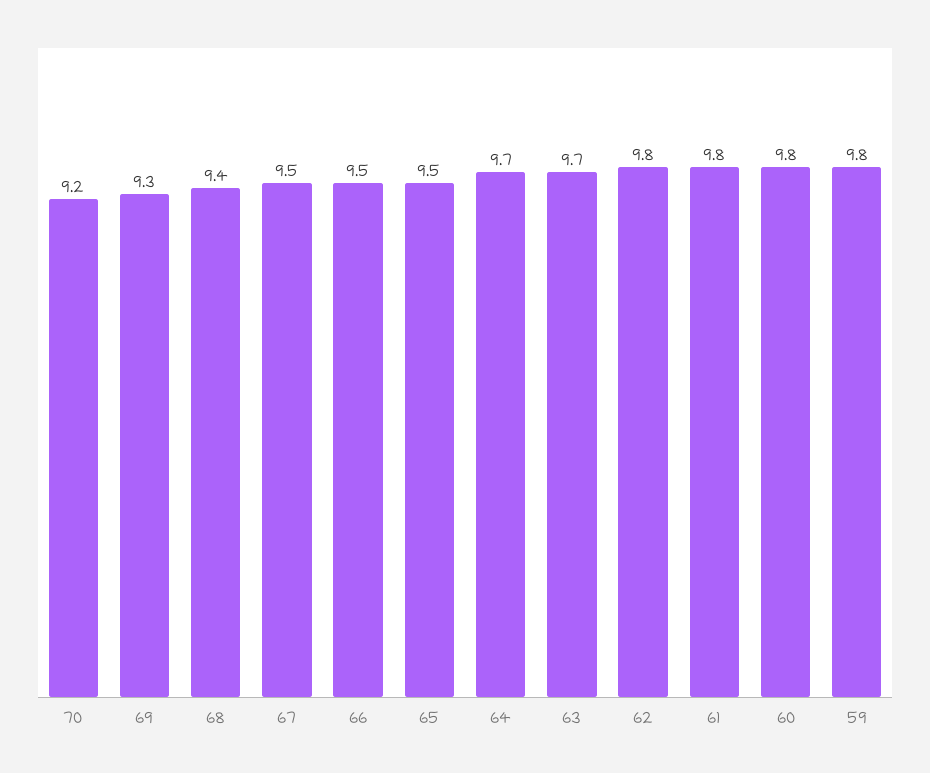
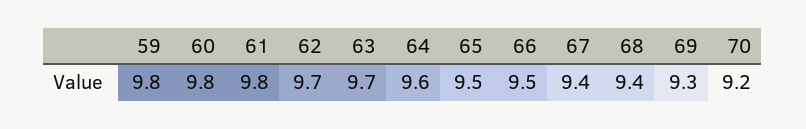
67: 9.5 -> 9.4
64: 9.7 -> 9.6
62: 9.8 -> 9.7

